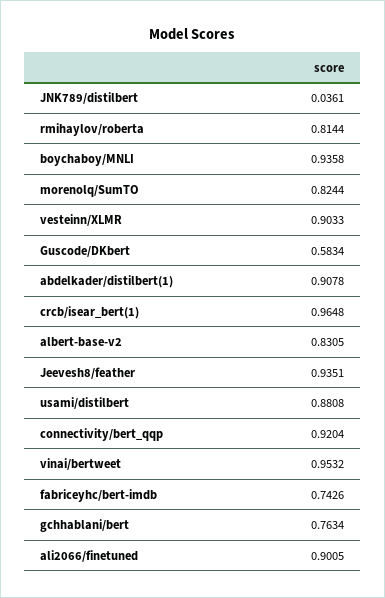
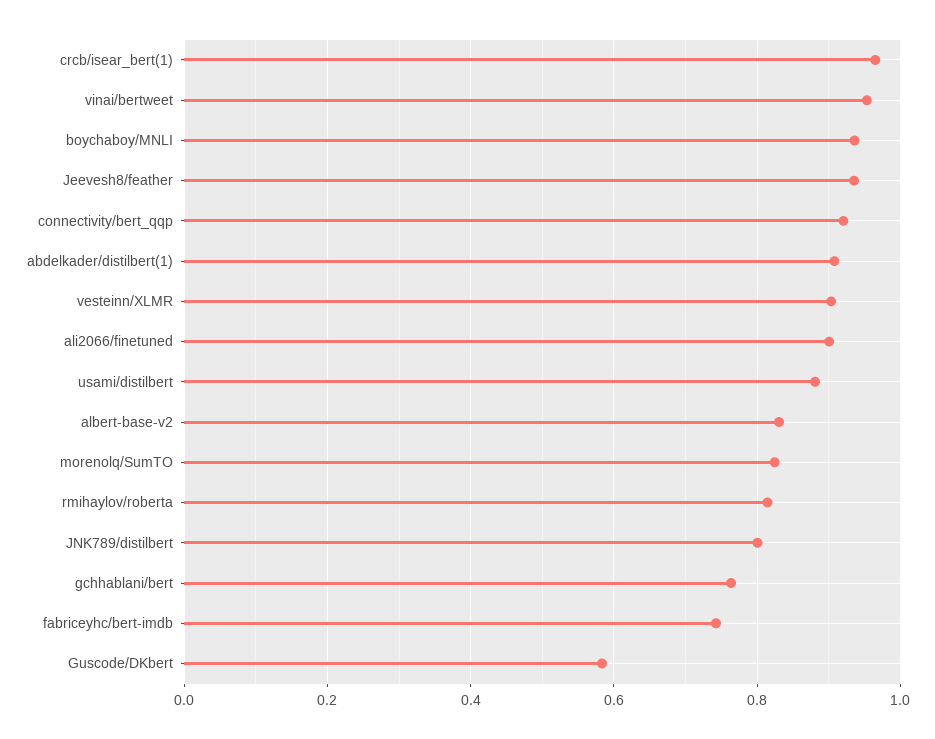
JNK789/distilbert: 0.0361 -> 0.8

